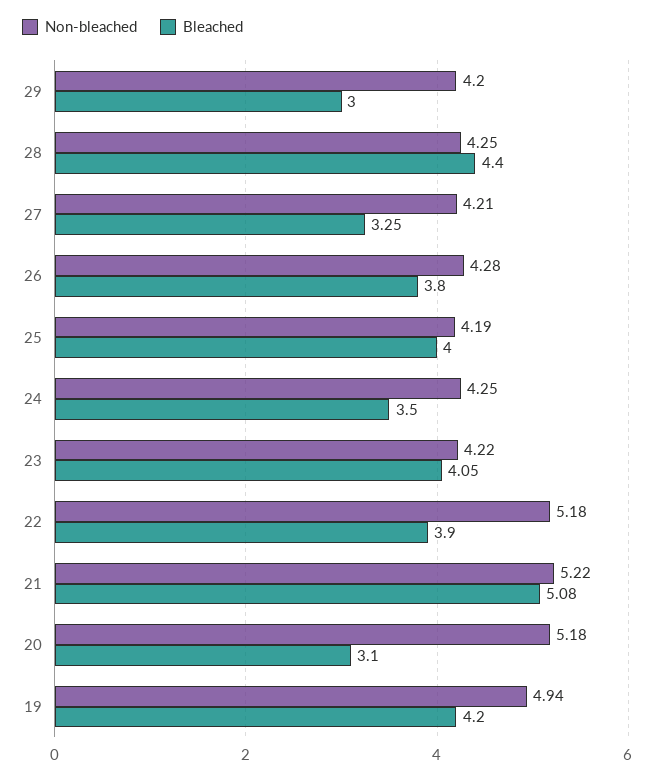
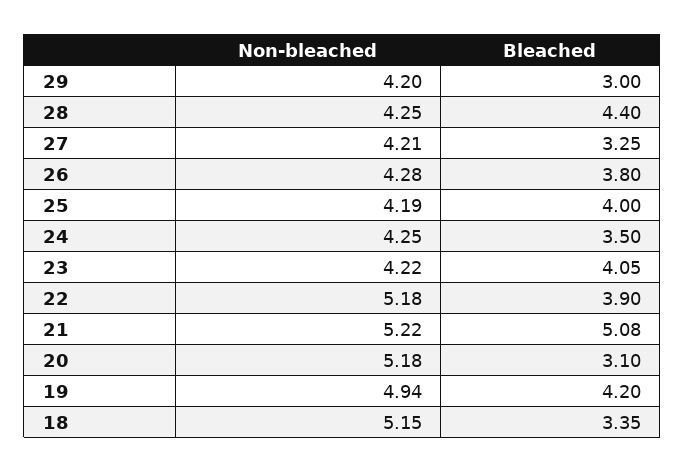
Non-bleached, 18: none -> 5.15
Bleached, 18: none -> 3.35

